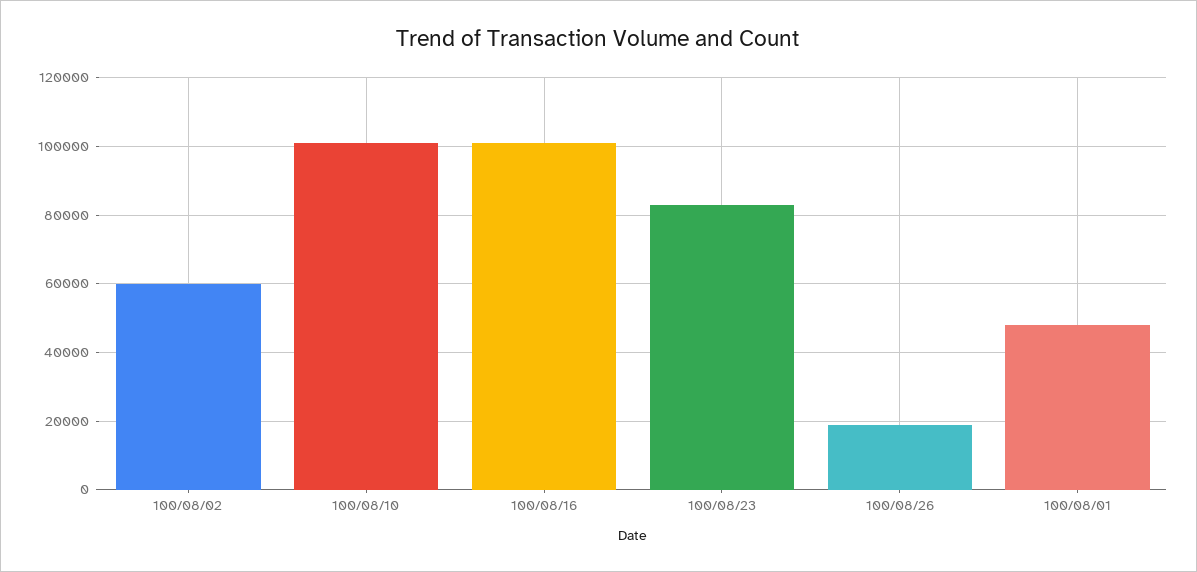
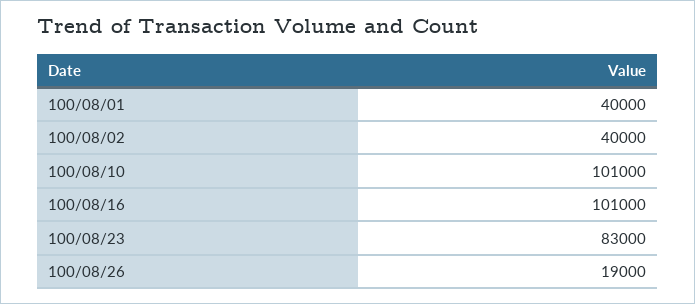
100/08/02: 60000 -> 40000
100/08/01: 48000 -> 40000

